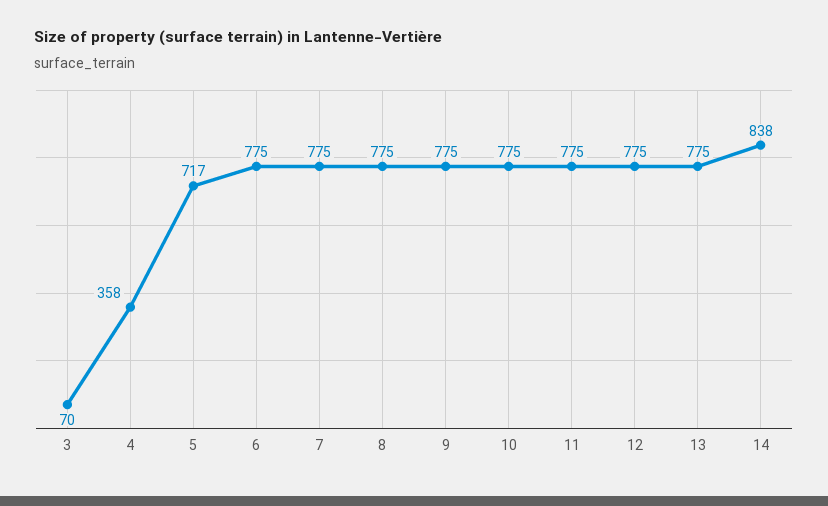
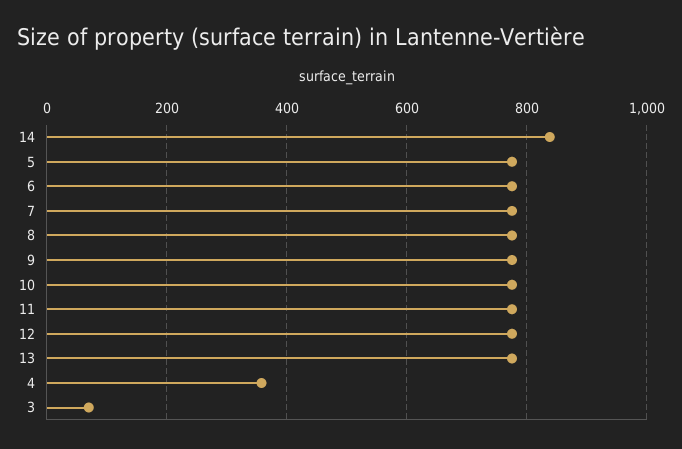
5: 717 -> 780

